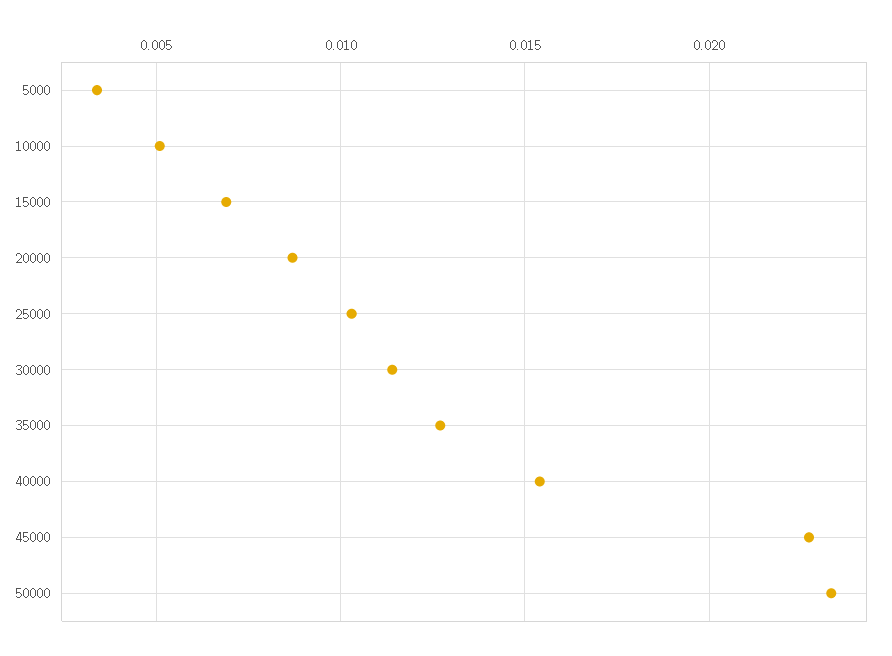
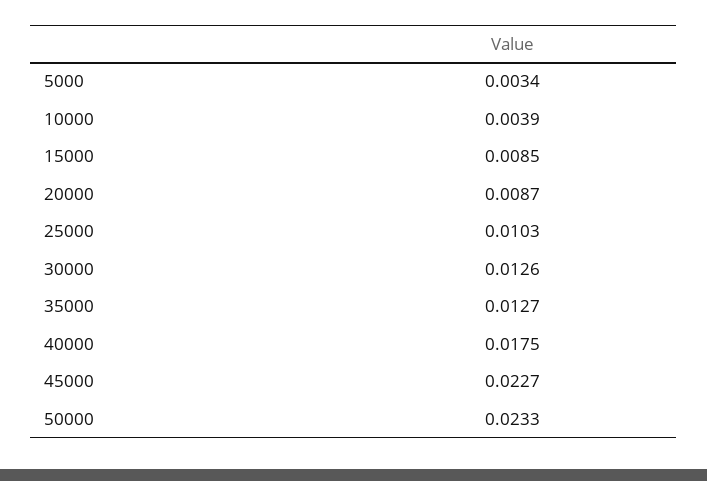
10000: 0.005 -> 0.0039
15000: 0.007 -> 0.0085
30000: 0.0115 -> 0.0126
40000: 0.0155 -> 0.0175

